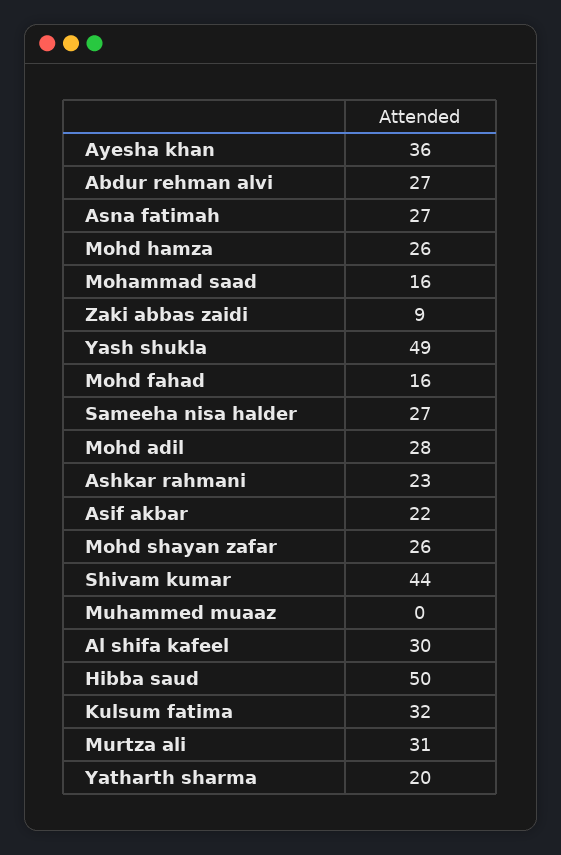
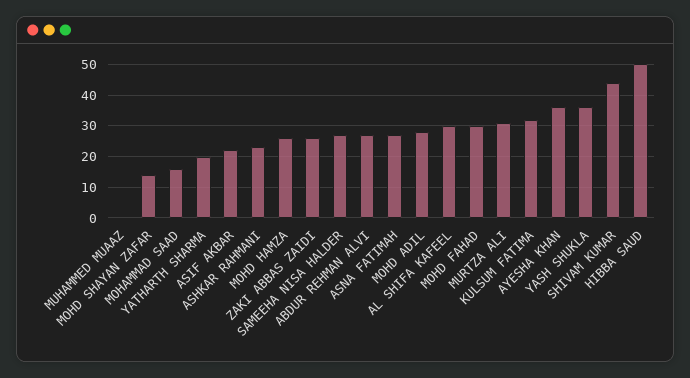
Zaki abbas zaidi: 9 -> 25
Yash shukla: 49 -> 35
Mohd fahad: 16 -> 30
Mohd shayan zafar: 26 -> 15

